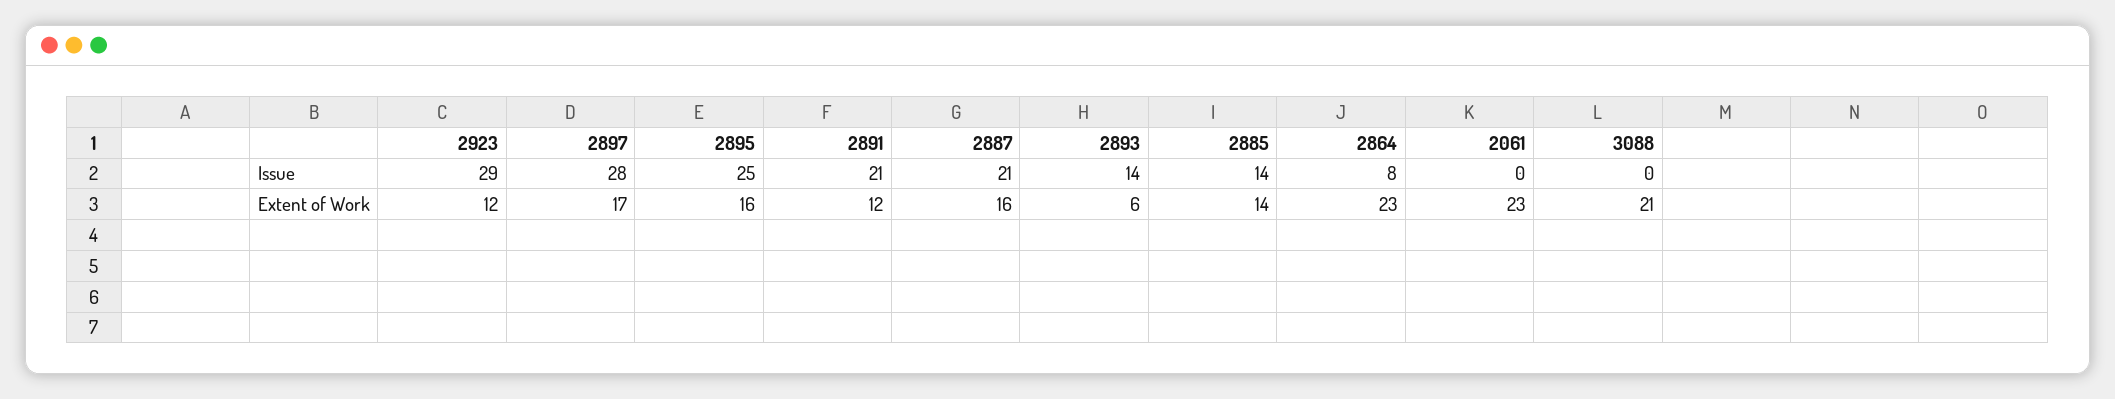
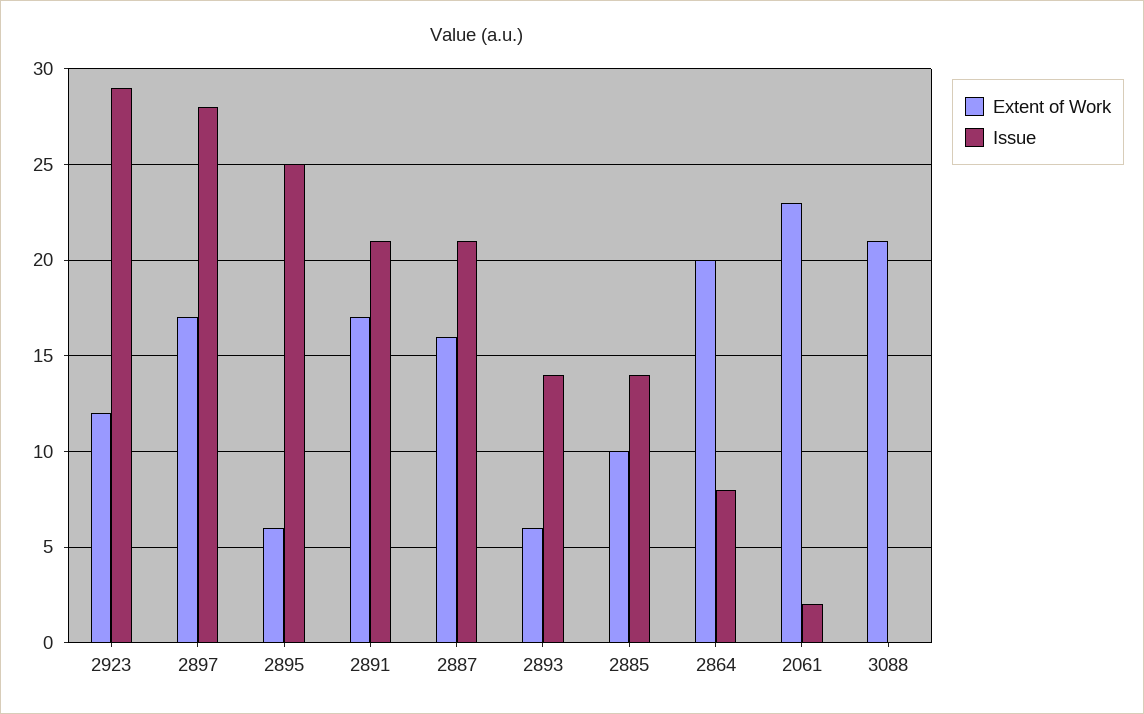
Issue, 2061: 0 -> 2
Extent of Work, 2895: 16 -> 6
Extent of Work, 2891: 12 -> 17
Extent of Work, 2885: 14 -> 10
Extent of Work, 2864: 23 -> 20

